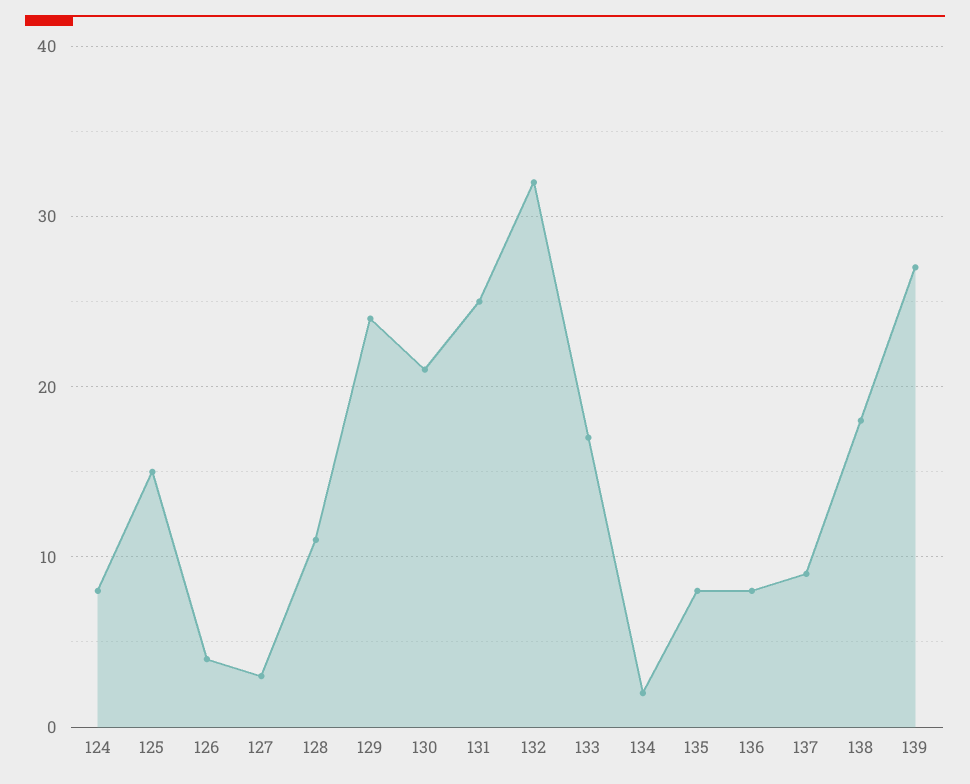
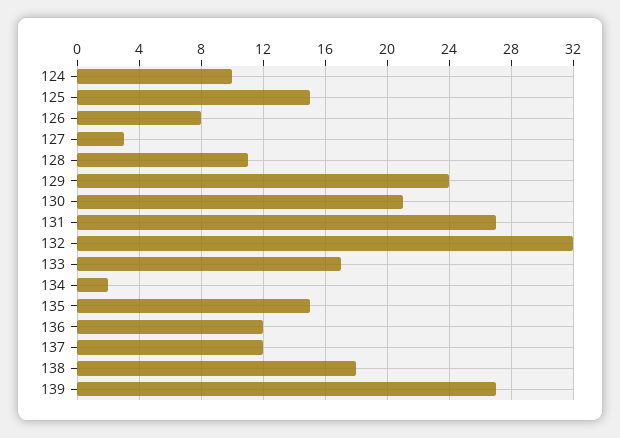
124: 8 -> 10
126: 4 -> 8
131: 25 -> 27
135: 8 -> 15
136: 8 -> 12
137: 9 -> 12

